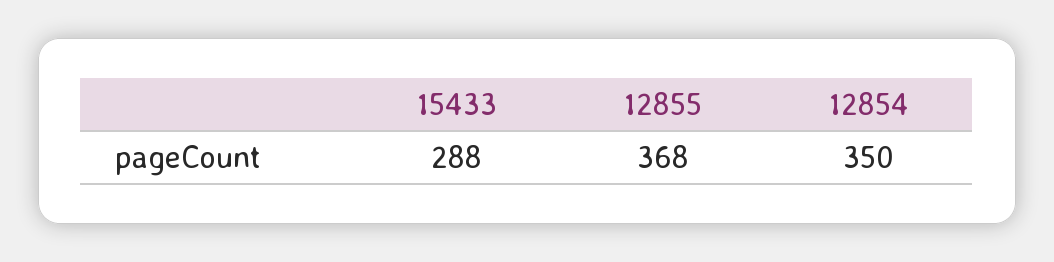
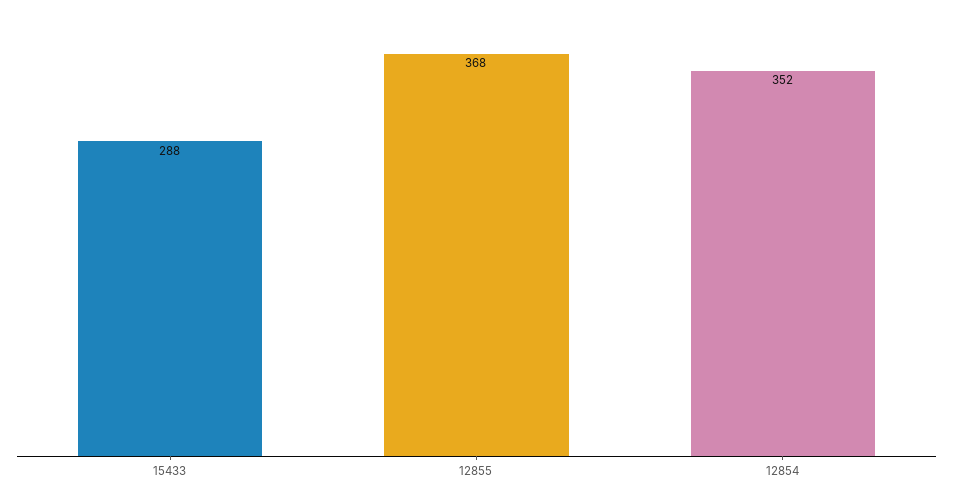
12854: 350 -> 352

